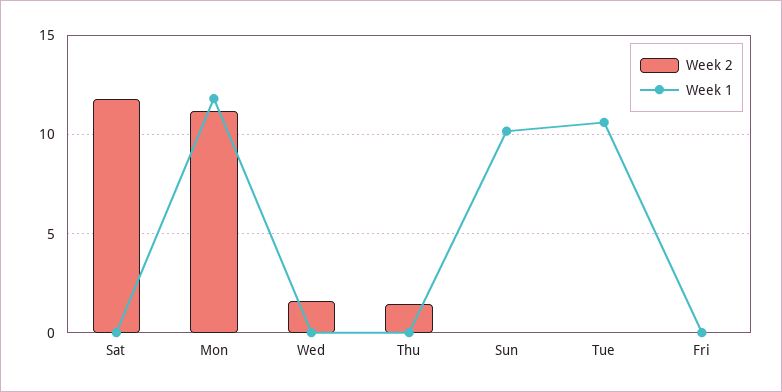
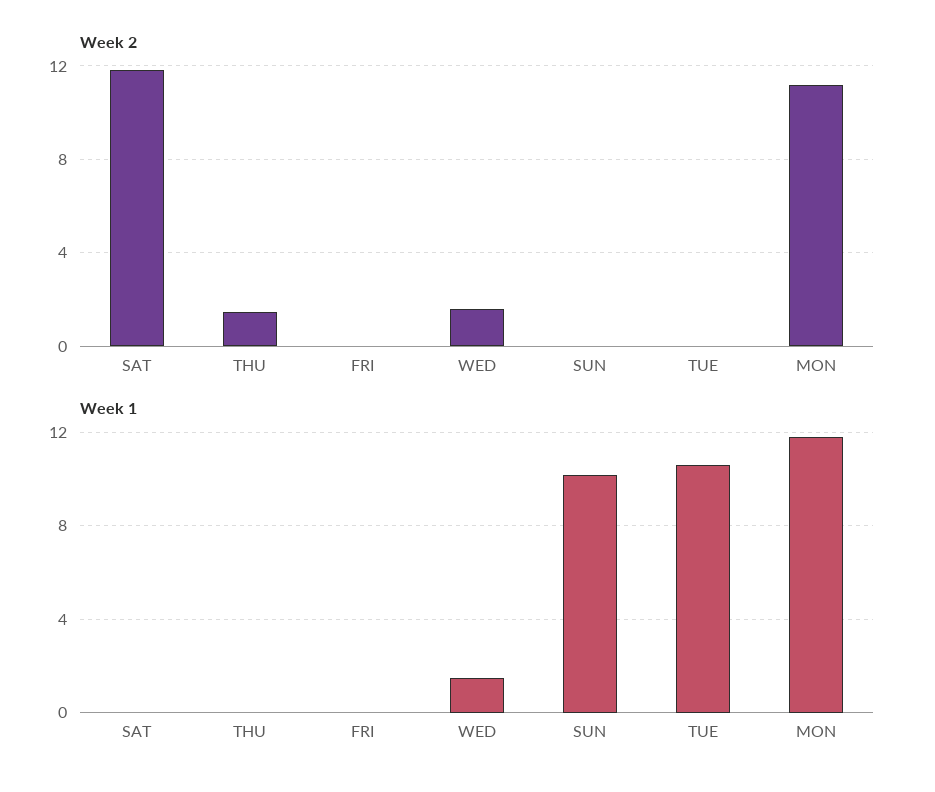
Week 1, Wed: 0 -> 1.5

